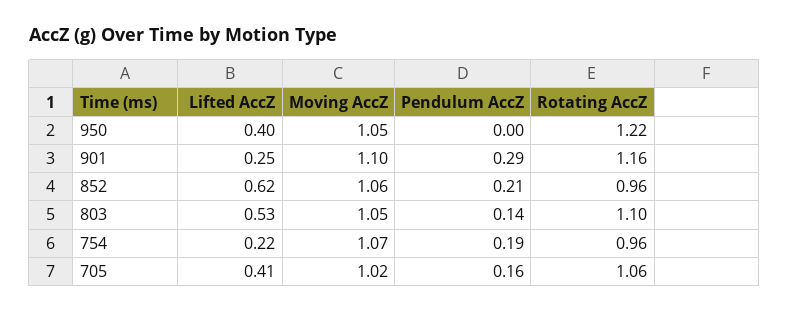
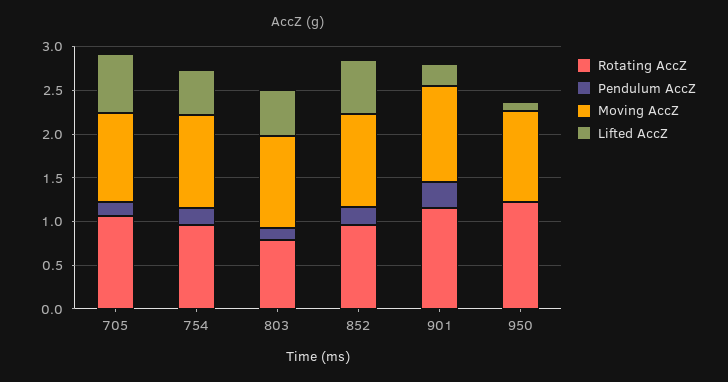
Lifted AccZ, 950: 0.4 -> 0.1
Rotating AccZ, 803: 1.1 -> 0.8
Lifted AccZ, 754: 0.22 -> 0.5
Lifted AccZ, 705: 0.41 -> 0.7

